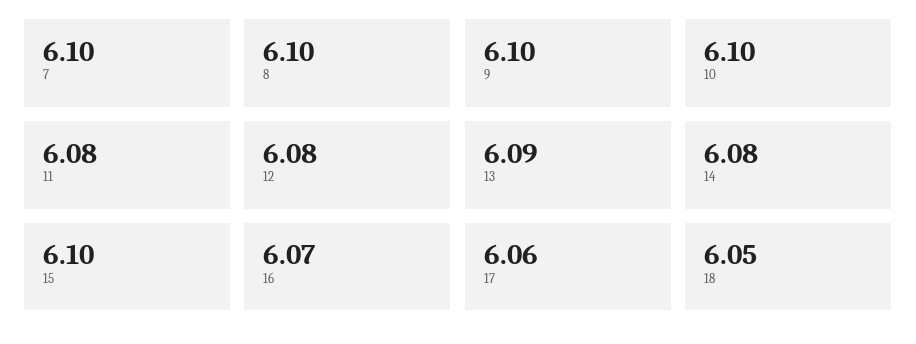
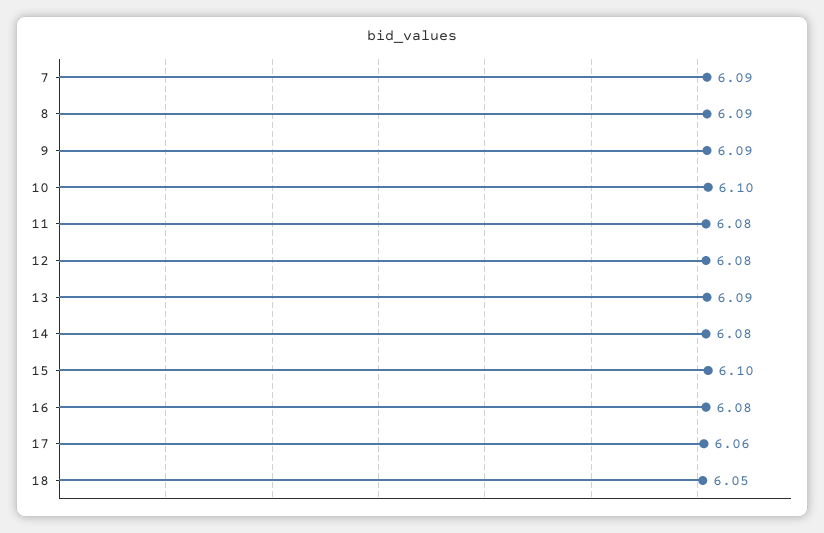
7: 6.1 -> 6.09
8: 6.1 -> 6.09
9: 6.1 -> 6.09
16: 6.07 -> 6.08

